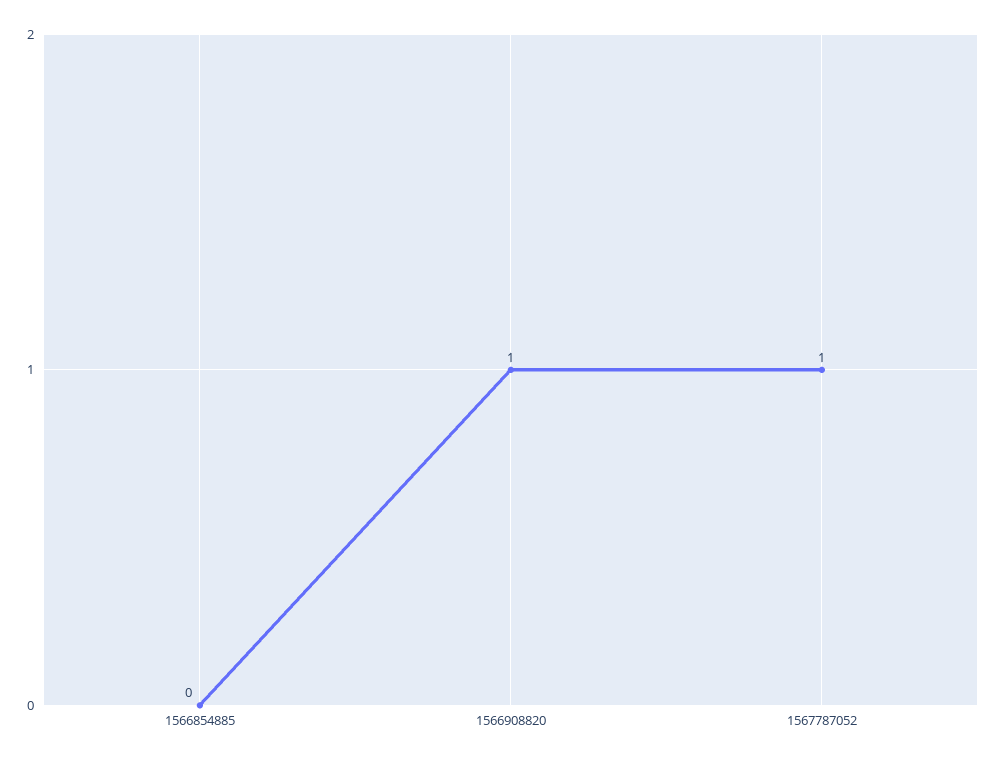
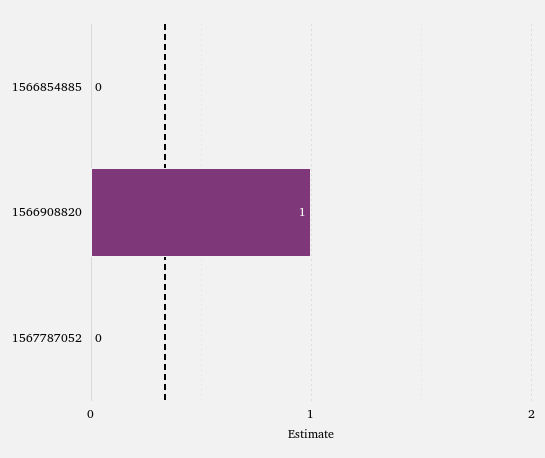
1567787052: 1 -> 0

